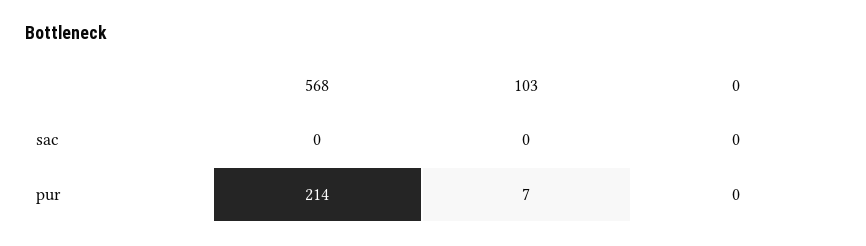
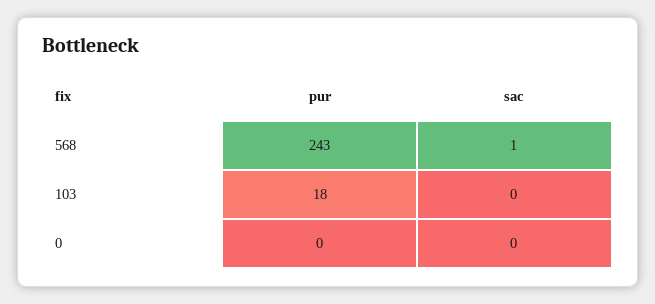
568, sac: 0 -> 1
568, pur: 214 -> 243
103, pur: 7 -> 18

